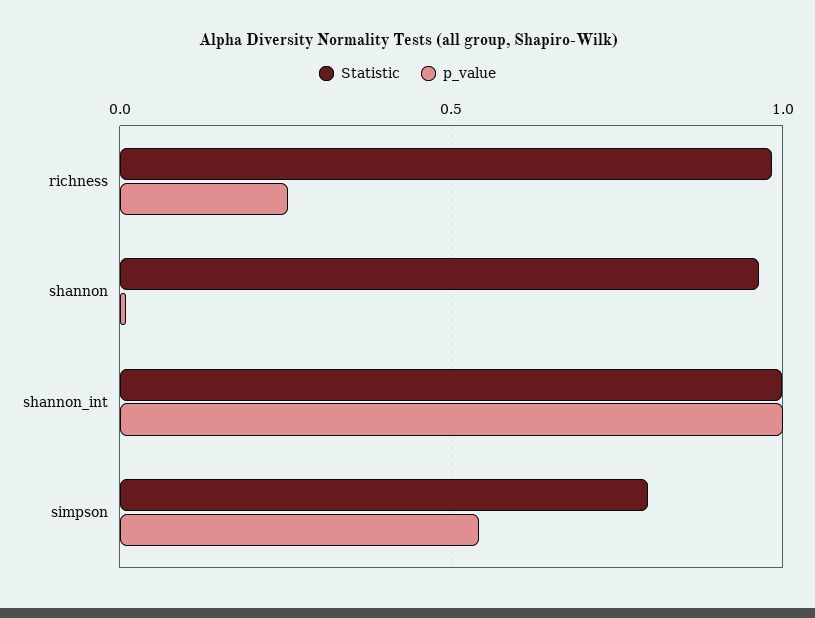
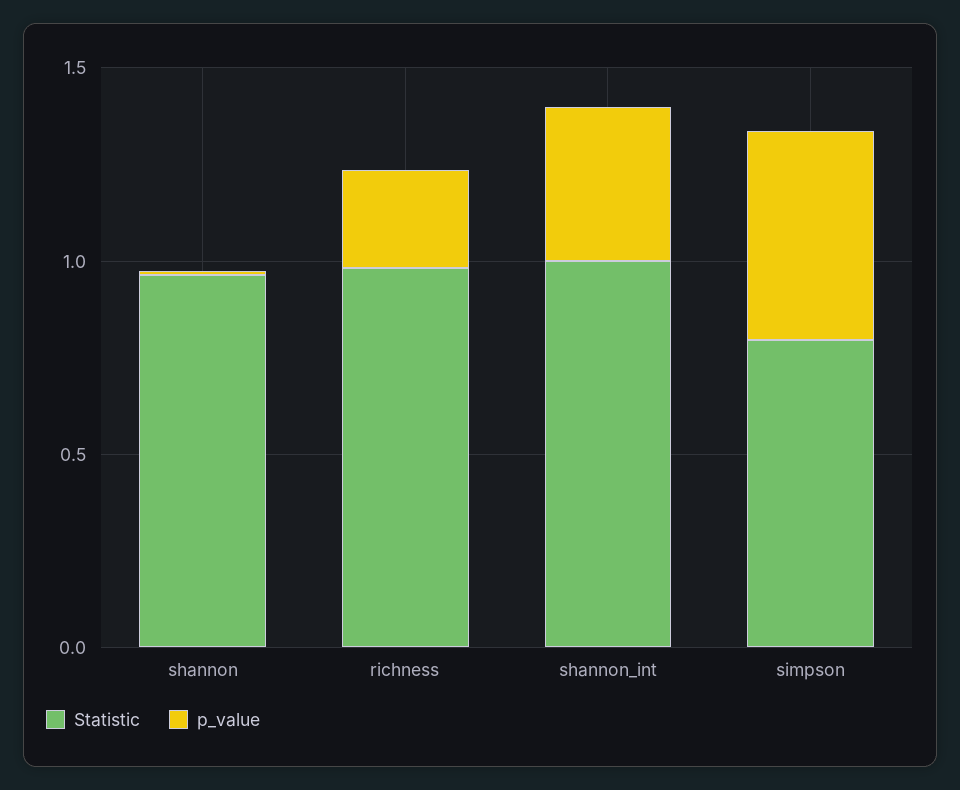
p_value, shannon_int: 1 -> 0.4

